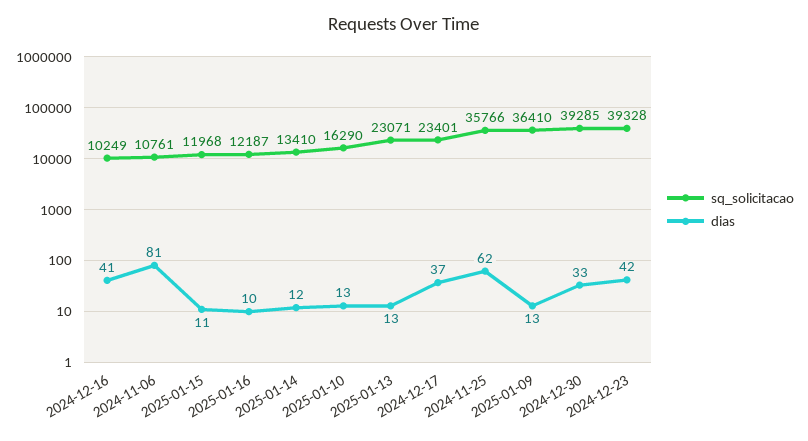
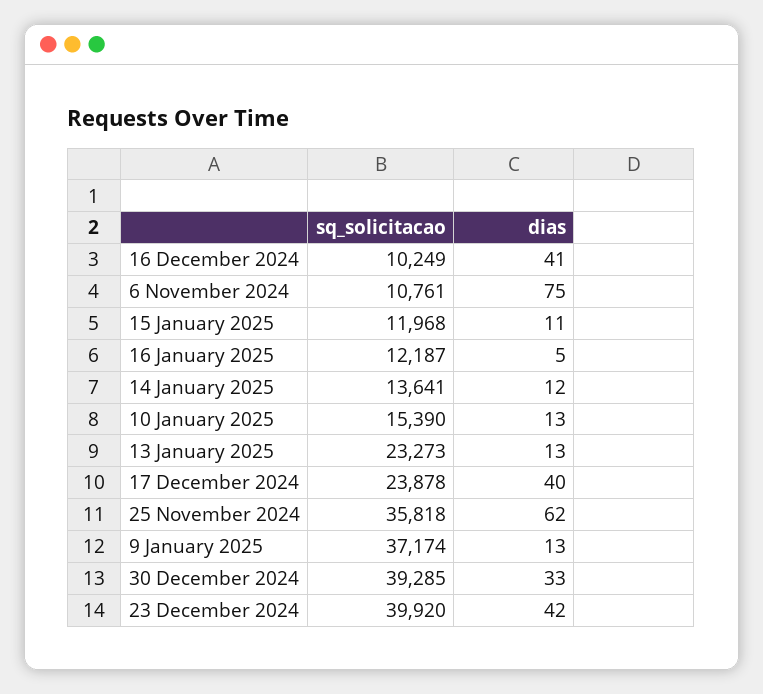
dias, 2024-11-06: 81 -> 75
dias, 2025-01-16: 10 -> 5
sq_solicitacao, 2025-01-14: 13410 -> 13641
sq_solicitacao, 2025-01-10: 16290 -> 15390
sq_solicitacao, 2025-01-13: 23071 -> 23273
sq_solicitacao, 2024-12-17: 23401 -> 23878
dias, 2024-12-17: 37 -> 40
sq_solicitacao, 2024-11-25: 35766 -> 35818
sq_solicitacao, 2025-01-09: 36410 -> 37174
sq_solicitacao, 2024-12-23: 39328 -> 39920

